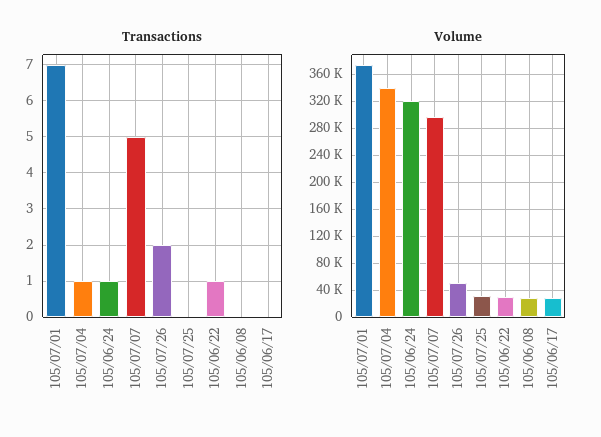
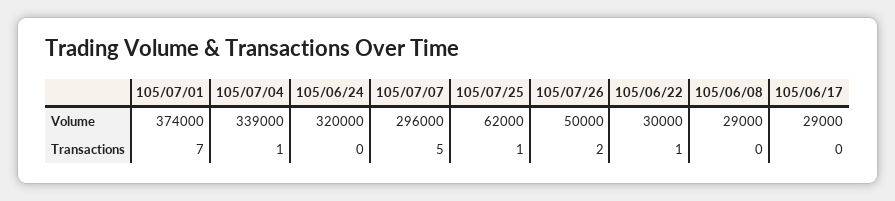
Transactions, 105/06/24: 1 -> 0
Transactions, 105/07/25: 0 -> 1
Volume, 105/07/25: 30000 -> 62000

